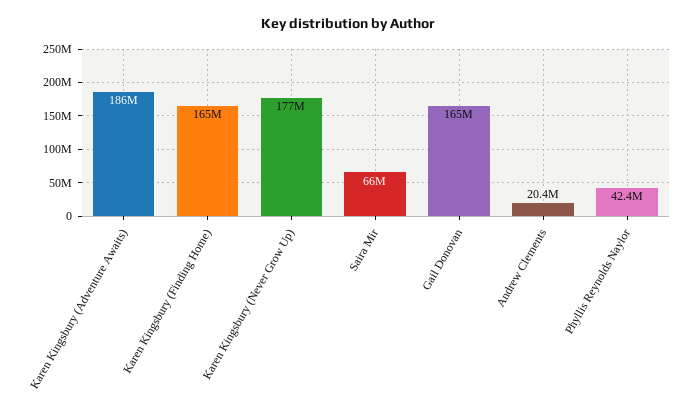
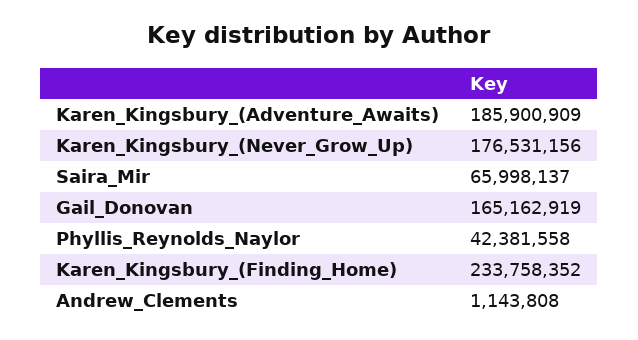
Karen Kingsbury (Finding Home): 165000000 -> 233758352
Andrew Clements: 20400000 -> 1143808

